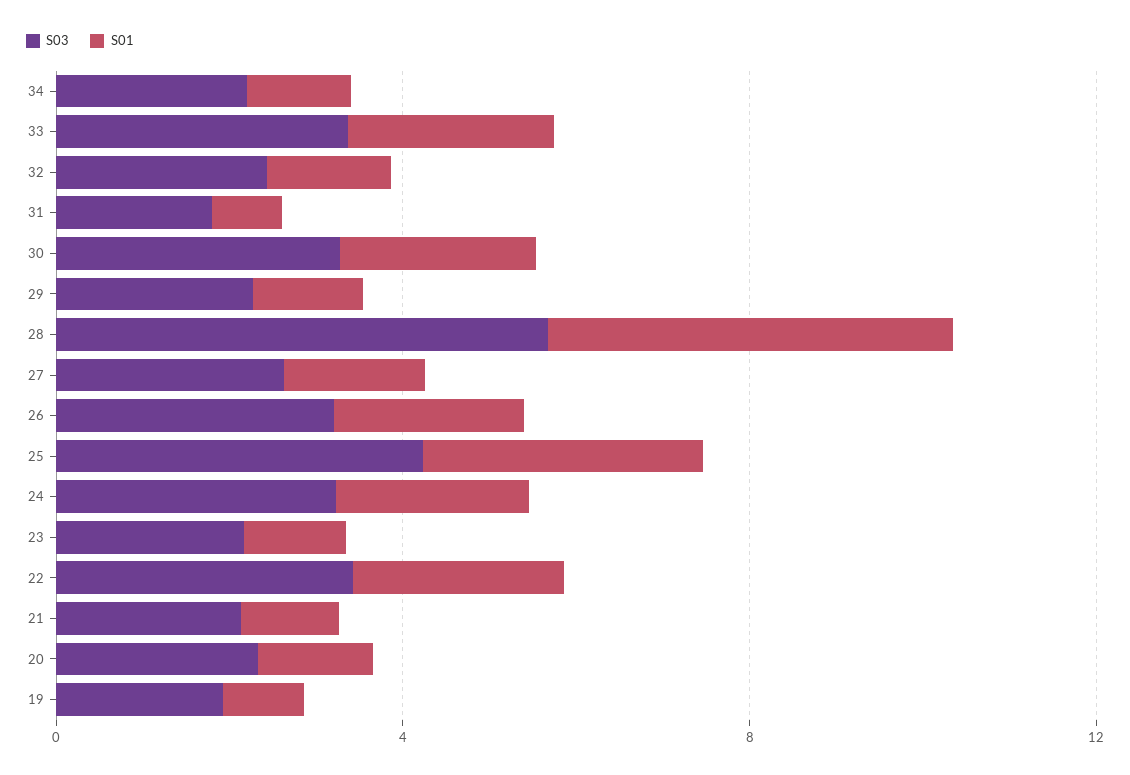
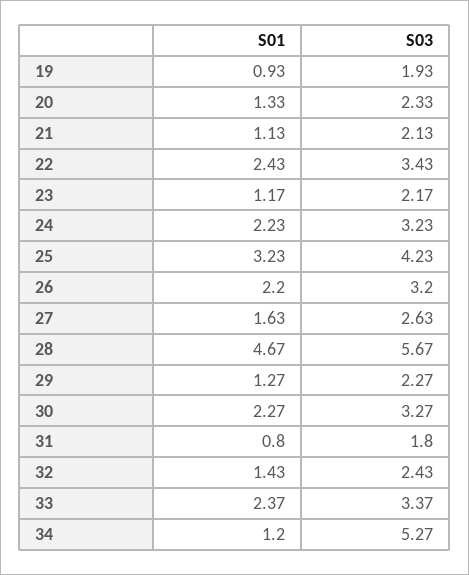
S03, 34: 2 -> 5.27

